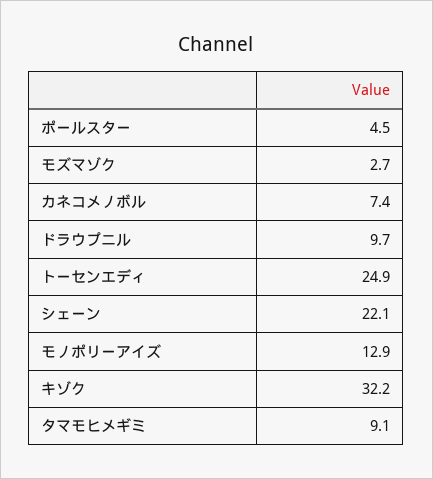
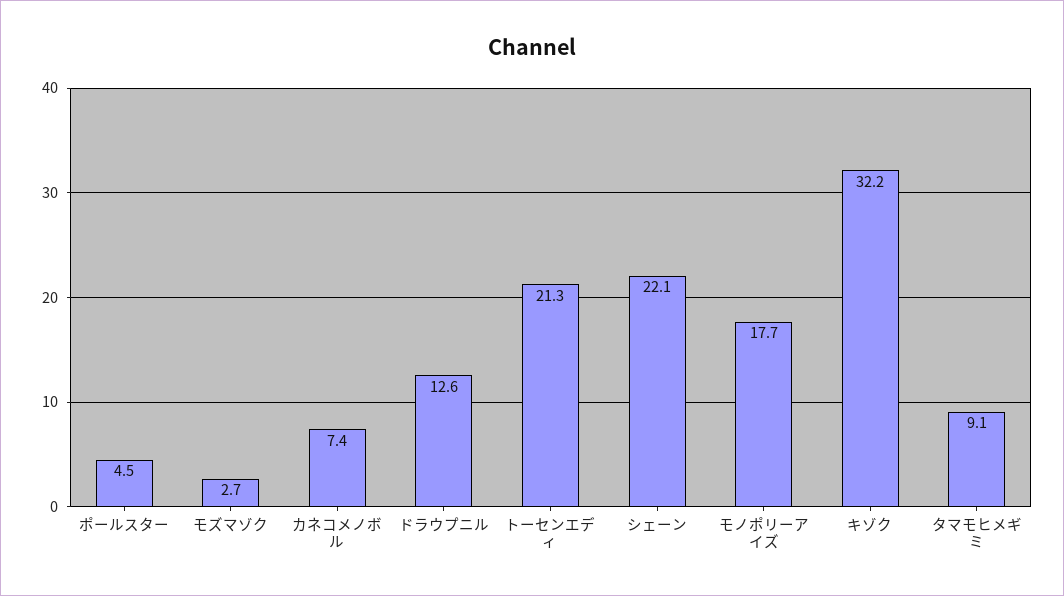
ドラウプニル: 9.7 -> 12.6
トーセンエディ: 24.9 -> 21.3
モノポリーアイズ: 12.9 -> 17.7

